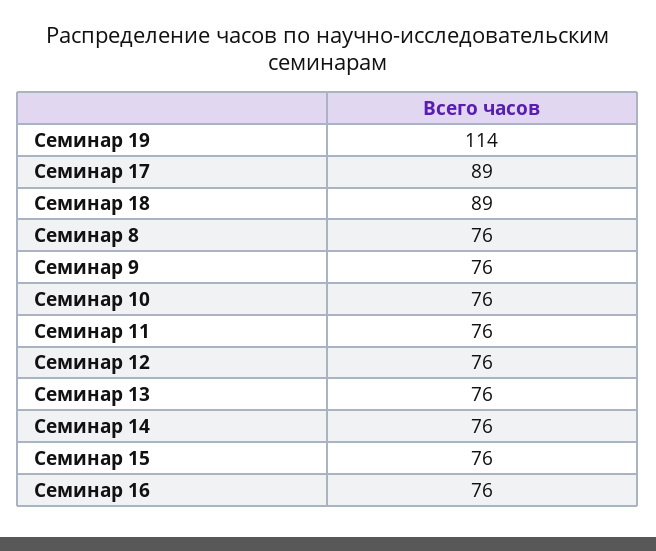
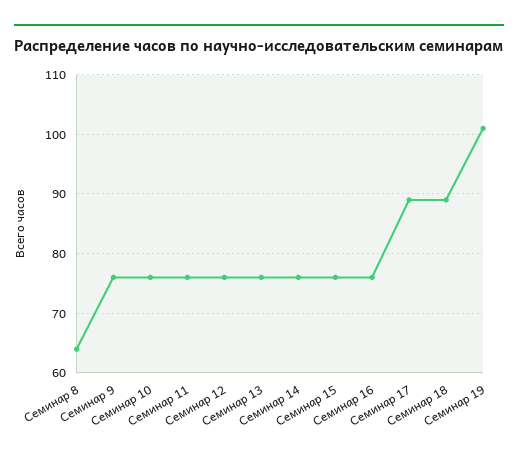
Семинар 19: 114 -> 100
Семинар 8: 76 -> 65

